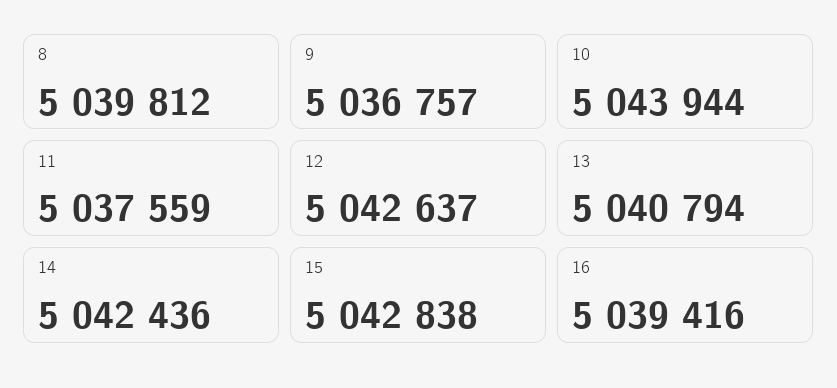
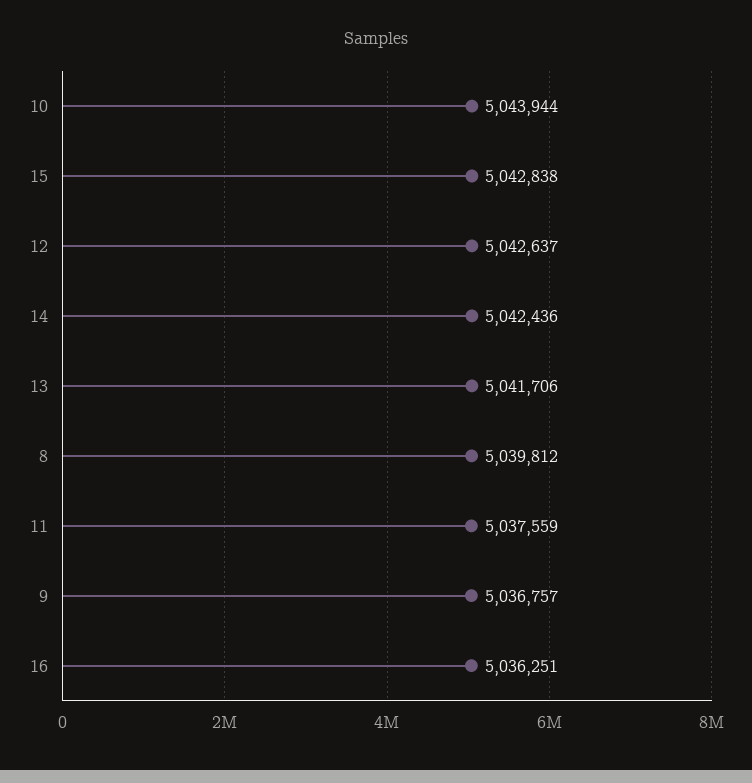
13: 5040794 -> 5041706
16: 5039416 -> 5036251

